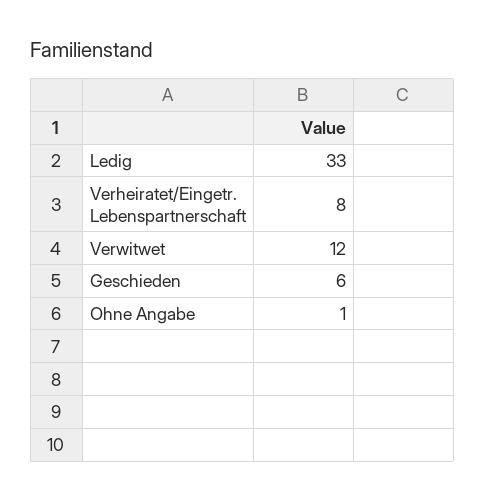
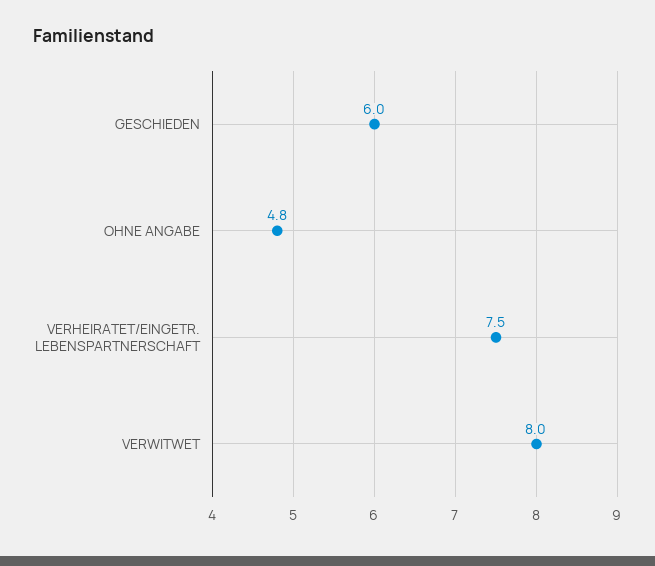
Ledig: 33 -> none
Verwitwet: 12 -> 8
Ohne Angabe: 1 -> 4.8

